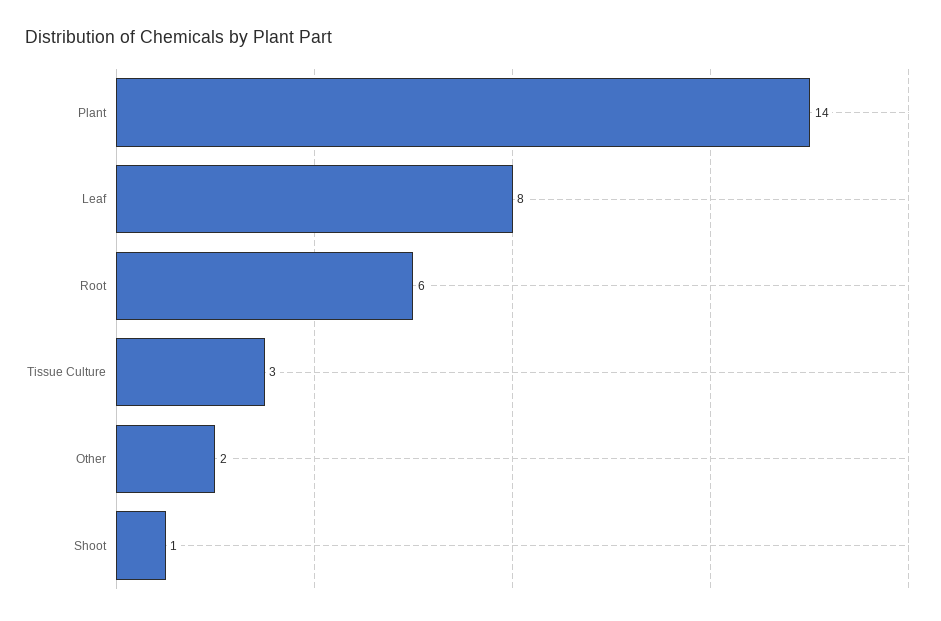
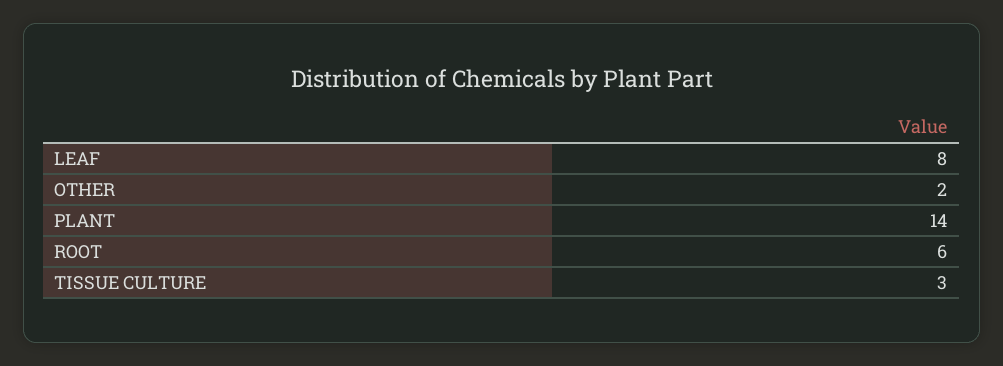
Shoot: 1 -> none

